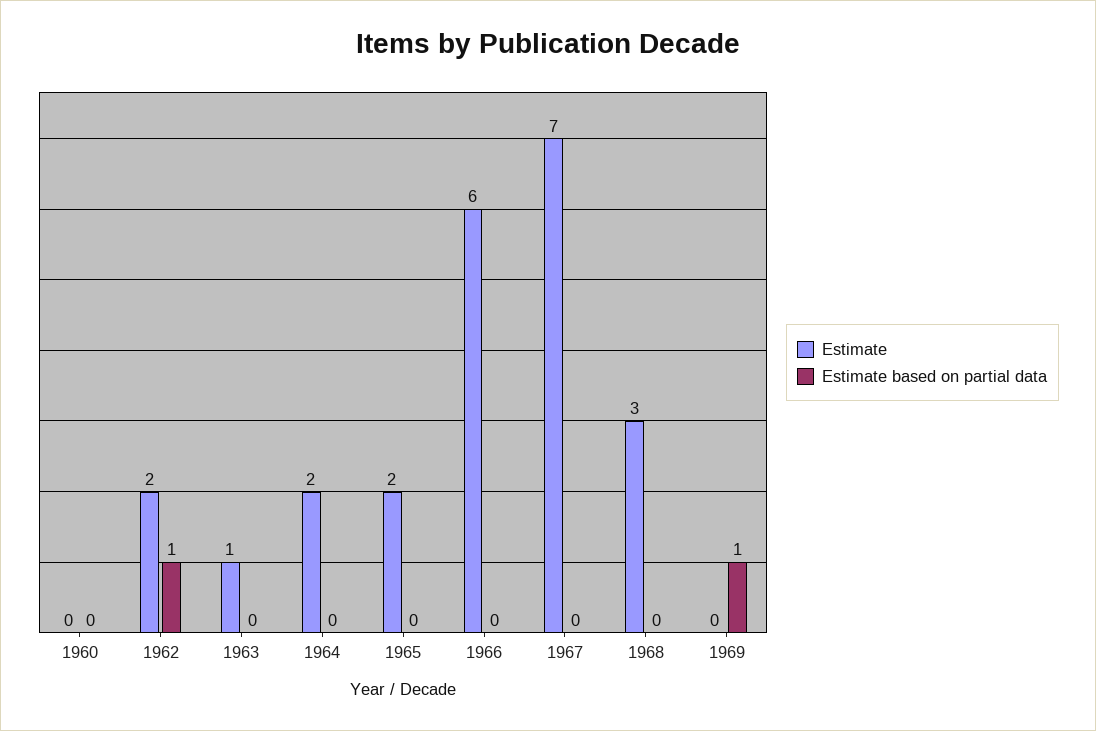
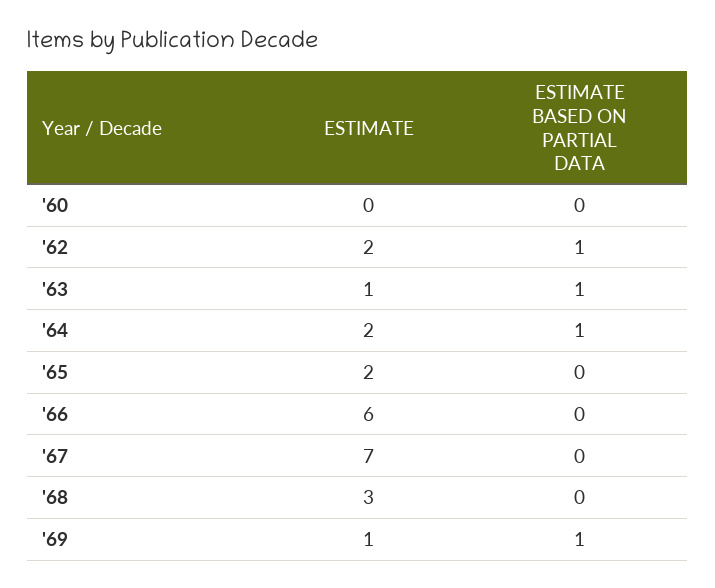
Estimate based on partial data, 1963: 0 -> 1
Estimate based on partial data, 1964: 0 -> 1
Estimate, 1969: 0 -> 1

